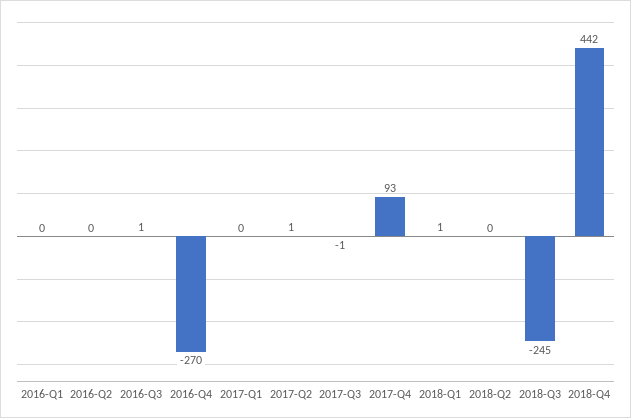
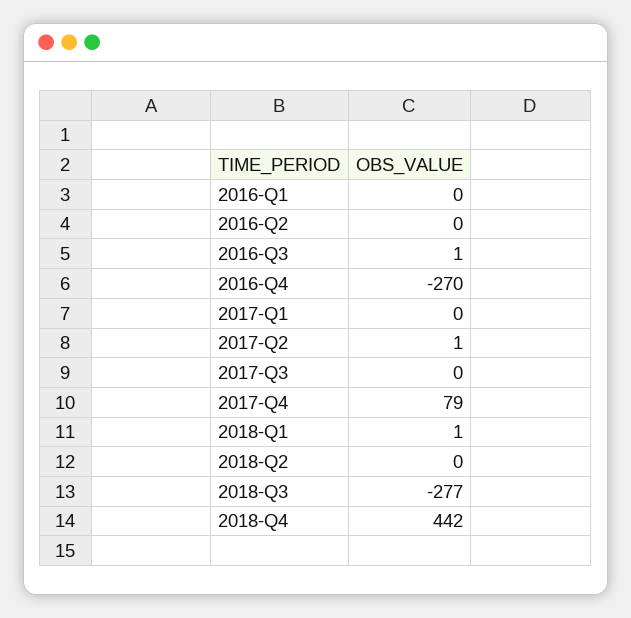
2017-Q3: -1 -> 0
2017-Q4: 93 -> 79
2018-Q3: -245 -> -277

